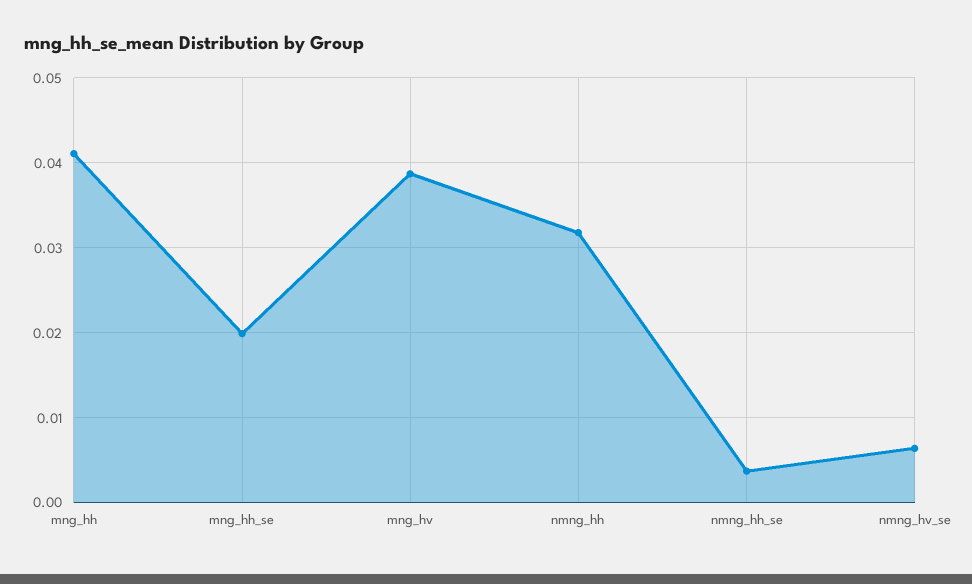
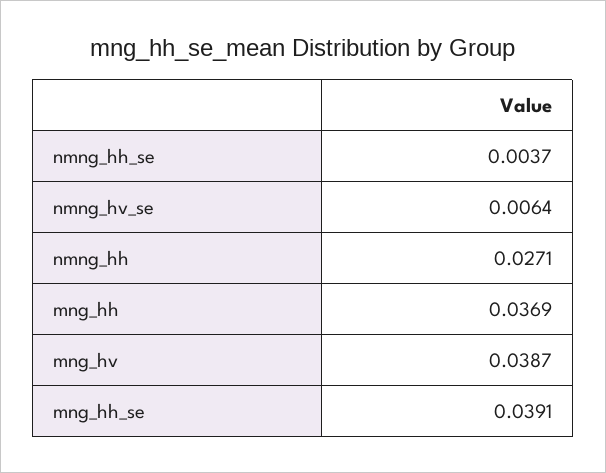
mng_hh: 0.041 -> 0.0369
mng_hh_se: 0.02 -> 0.0391
nmng_hh: 0.032 -> 0.0271

